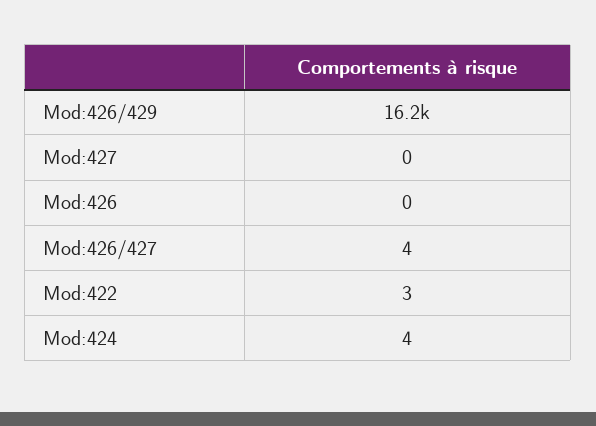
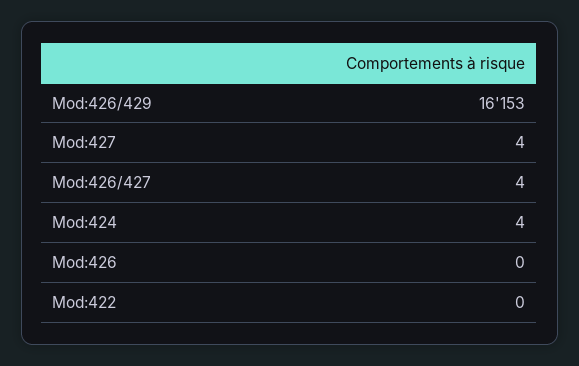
Mod:427: 0 -> 4
Mod:422: 3 -> 0

